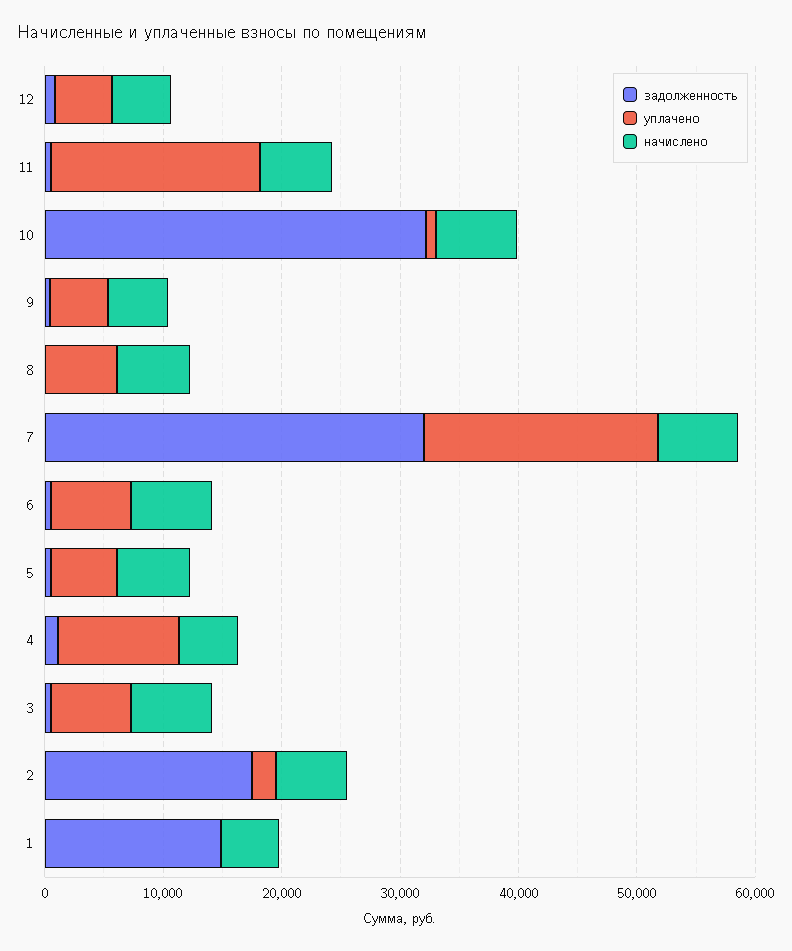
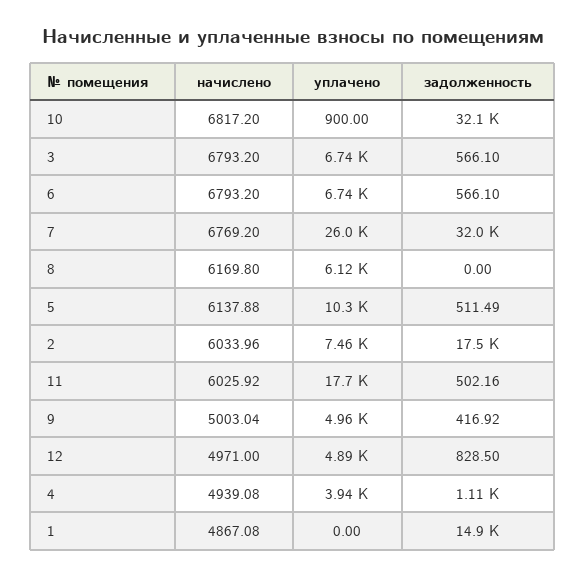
уплачено, 7: 20000 -> 26000
уплачено, 5: 6000 -> 10300
уплачено, 4: 10000 -> 3940
уплачено, 2: 2000 -> 7460

